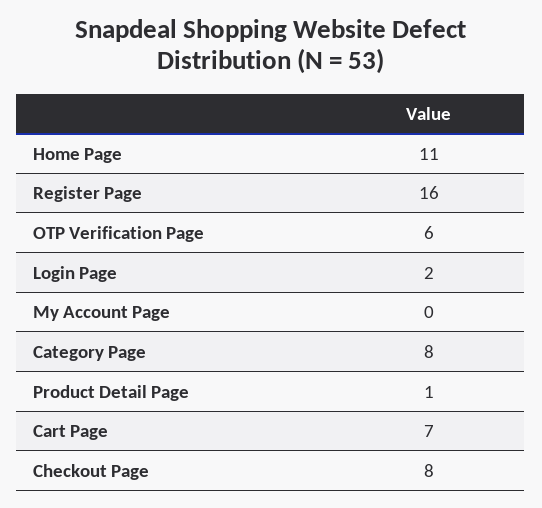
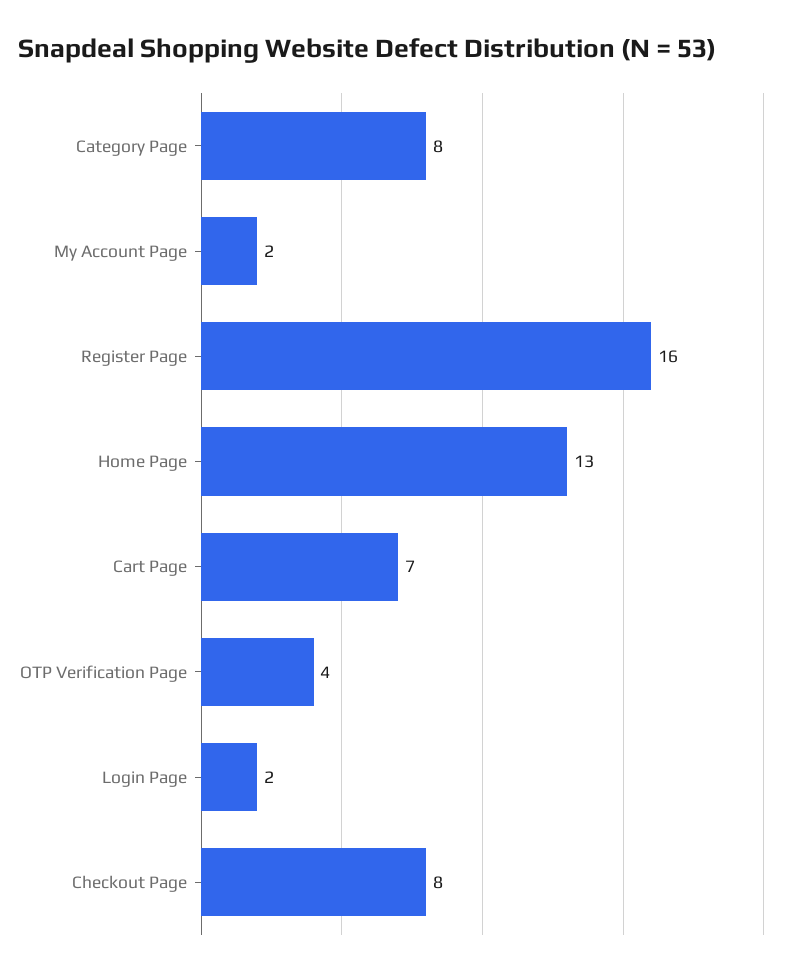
Home Page: 11 -> 13
OTP Verification Page: 6 -> 4
My Account Page: 0 -> 2
Product Detail Page: 1 -> none

